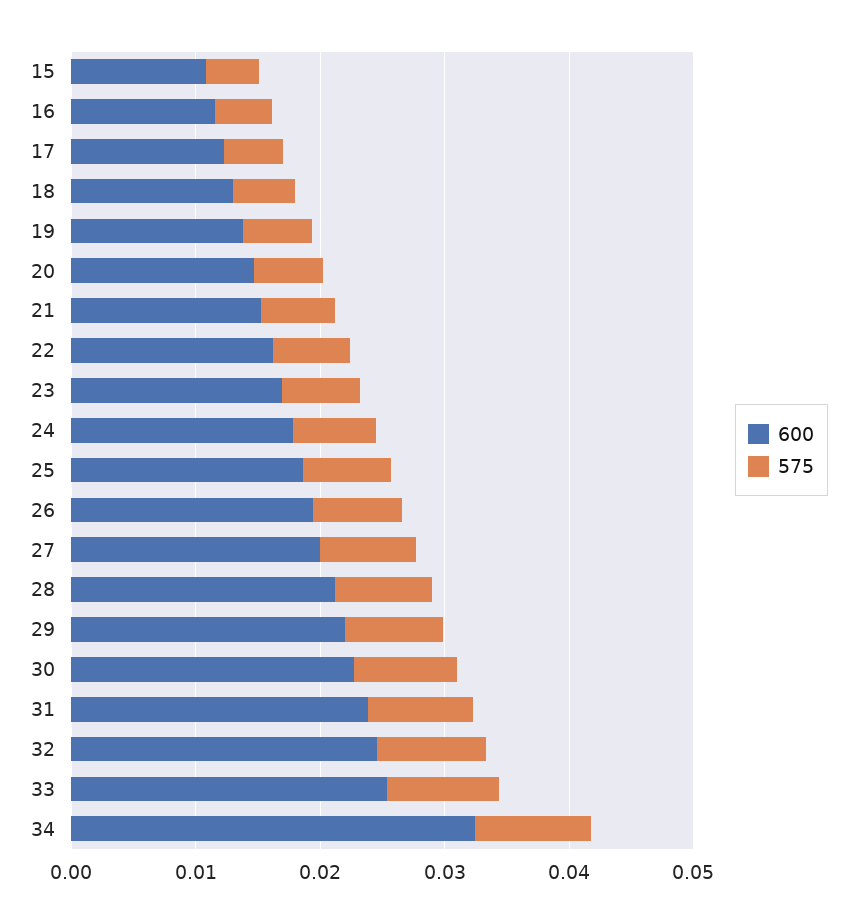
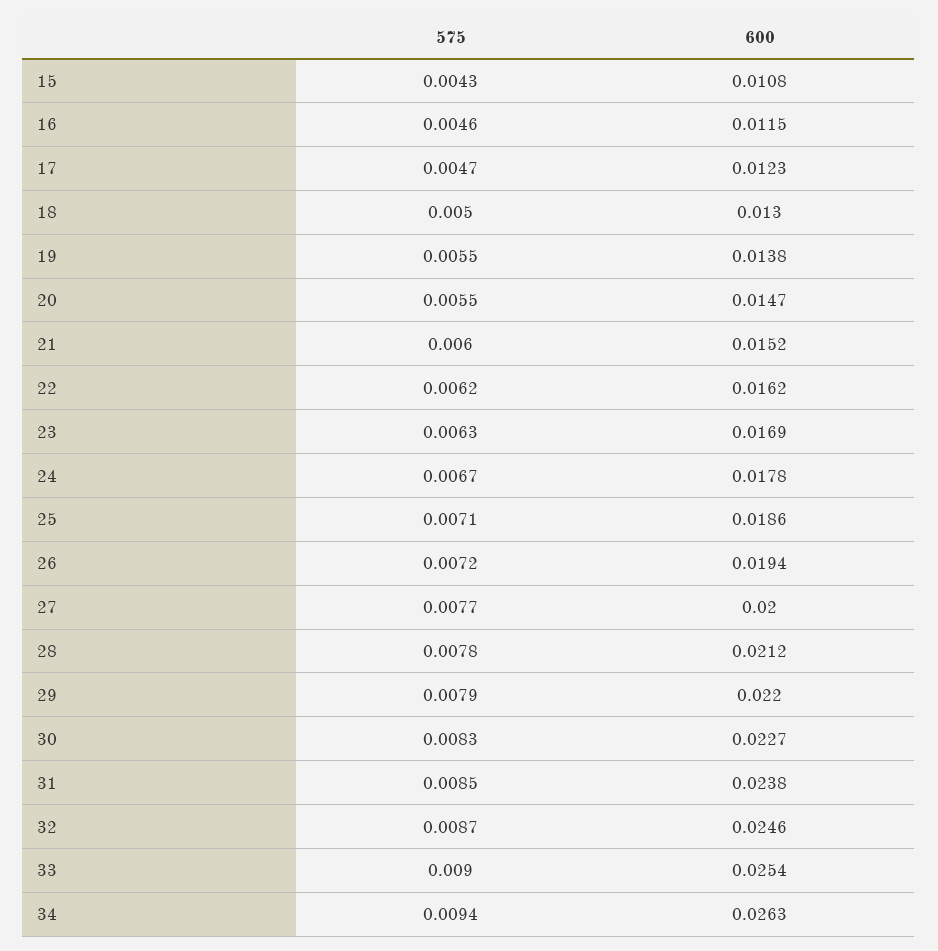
600, 34: 0.032 -> 0.0263

